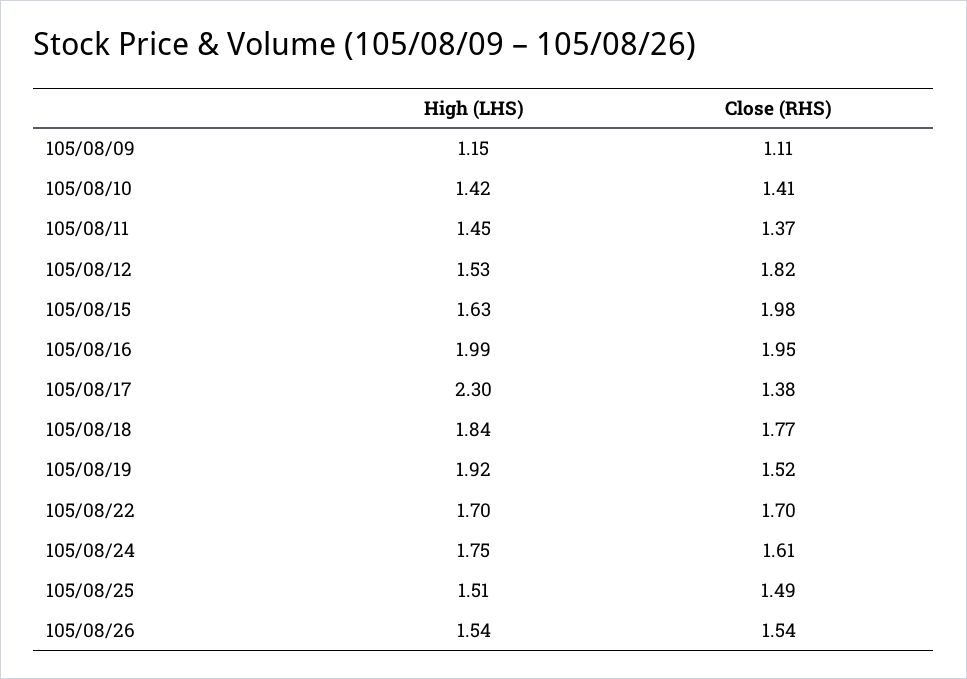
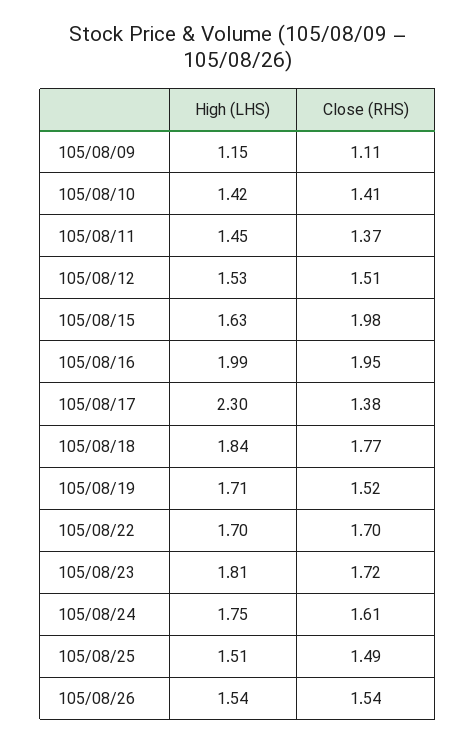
Close (RHS), 105/08/12: 1.82 -> 1.51
High (LHS), 105/08/19: 1.92 -> 1.71
High (LHS), 105/08/23: none -> 1.81
Close (RHS), 105/08/23: none -> 1.72

